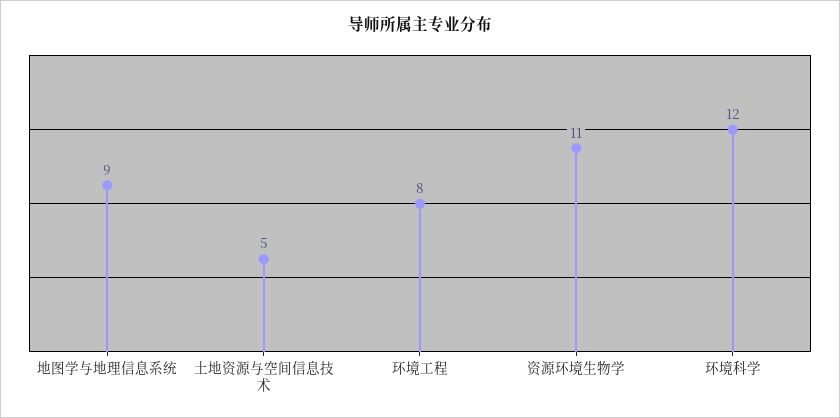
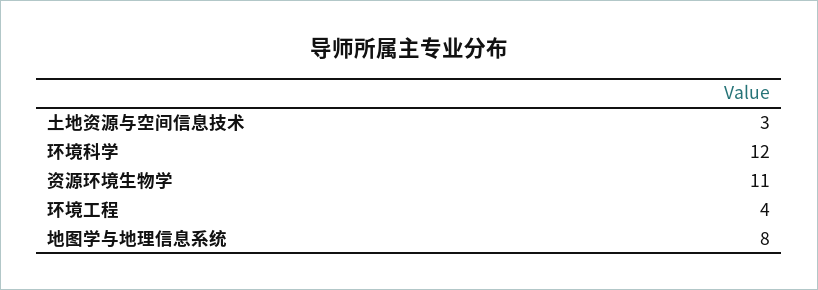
地图学与地理信息系统: 9 -> 8
土地资源与空间信息技术: 5 -> 3
环境工程: 8 -> 4

